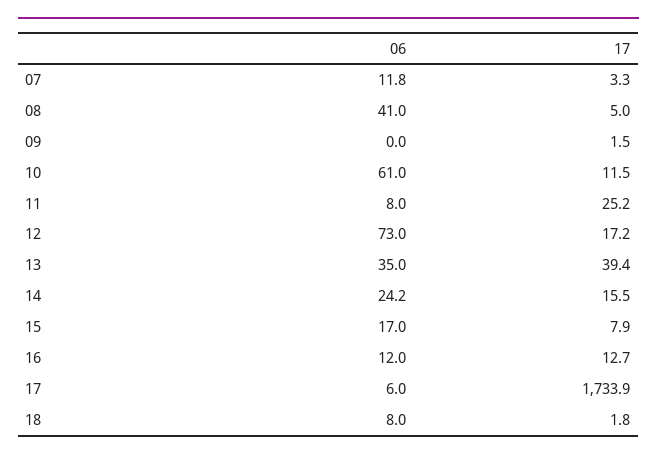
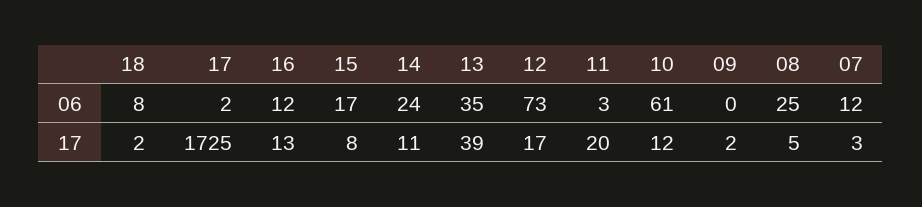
06, 08: 41 -> 25
06, 11: 8 -> 3
17, 11: 25.2 -> 20
17, 14: 15.5 -> 11
06, 17: 6 -> 2
17, 17: 1733.9 -> 1725

